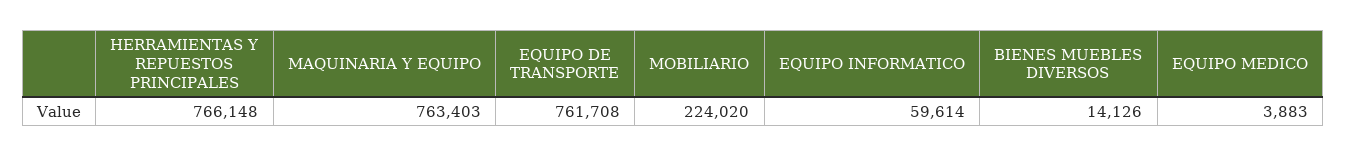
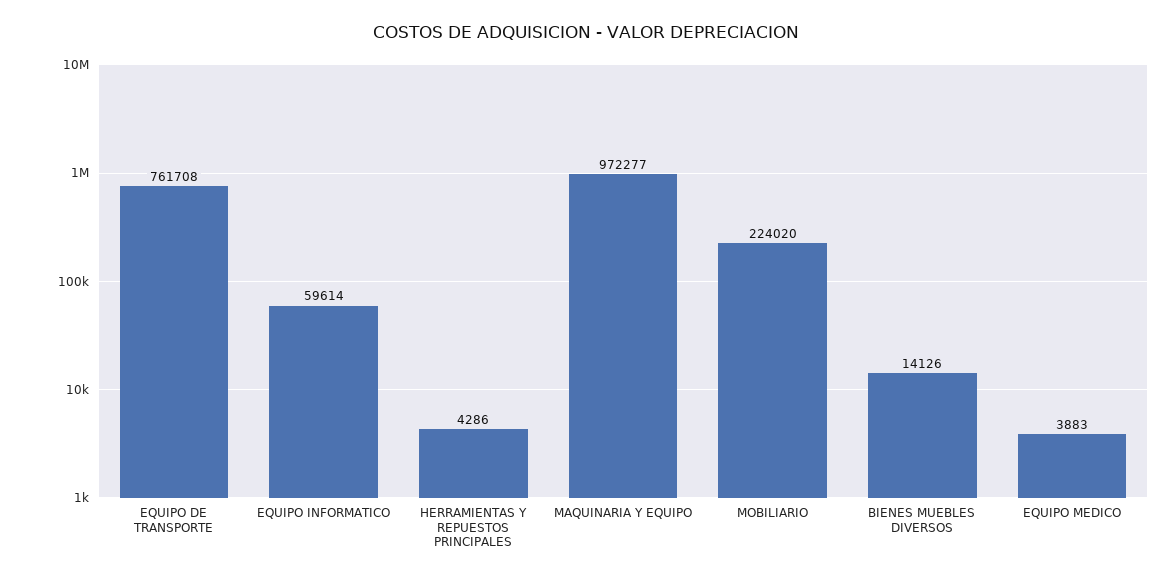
HERRAMIENTAS Y REPUESTOS PRINCIPALES: 766148 -> 4286
MAQUINARIA Y EQUIPO: 763403 -> 972277

